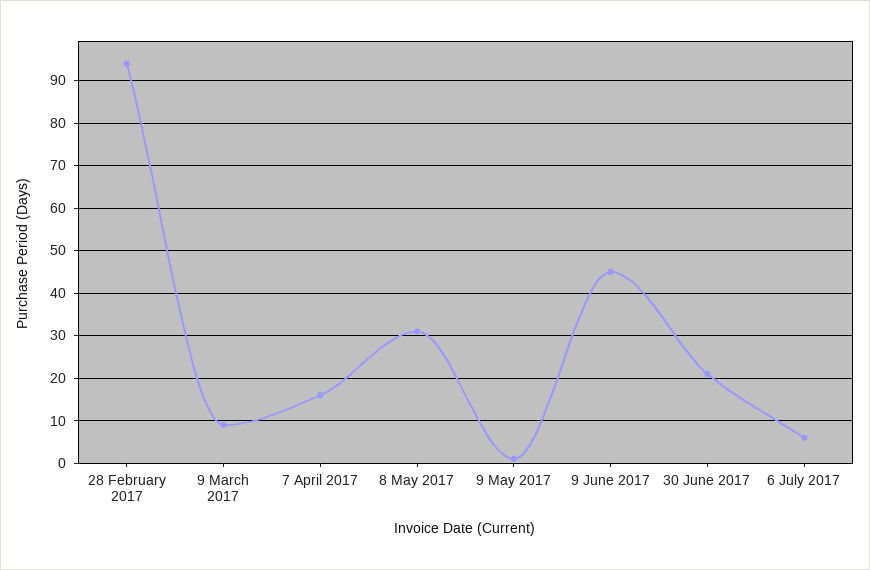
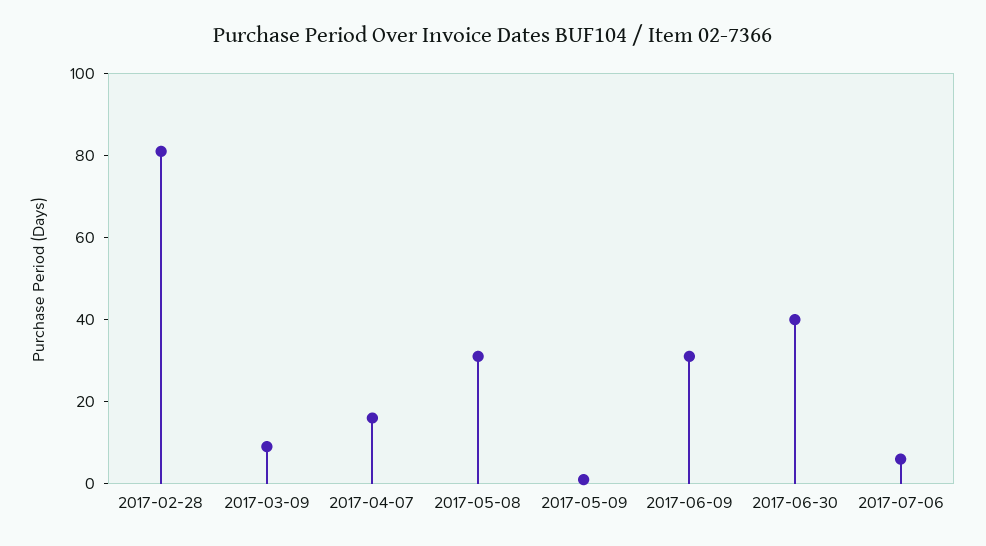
28 February 2017: 95 -> 80
9 June 2017: 45 -> 30
30 June 2017: 20 -> 40

